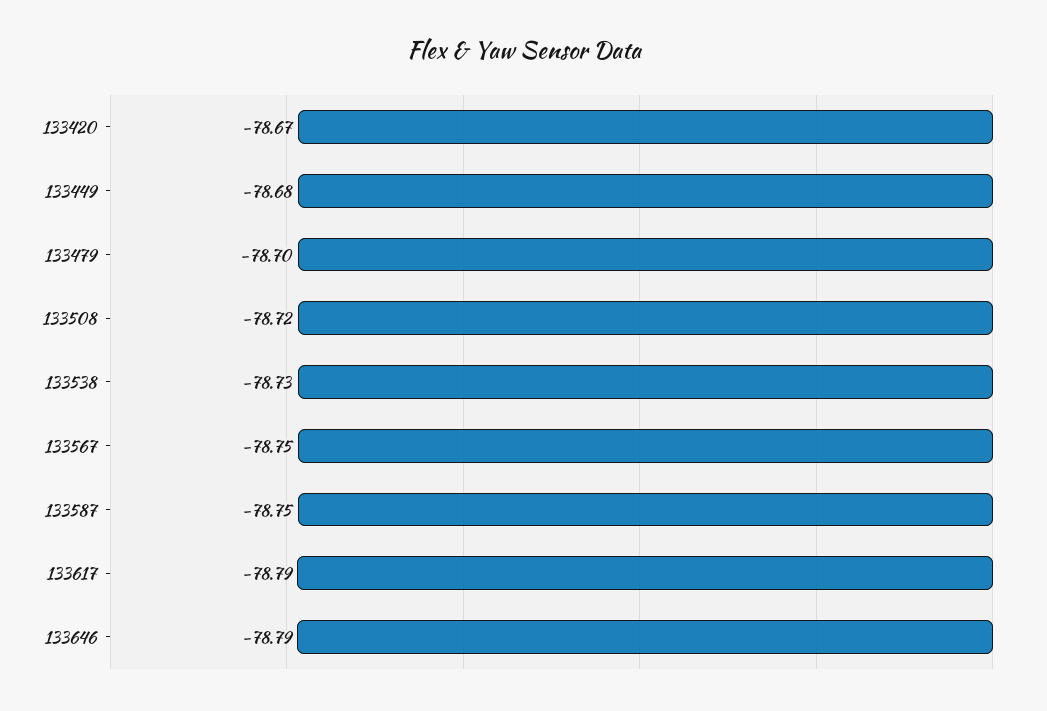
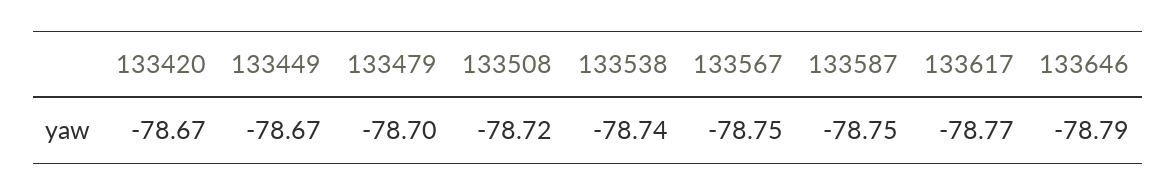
133449: -78.68 -> -78.67
133538: -78.73 -> -78.74
133617: -78.79 -> -78.77

